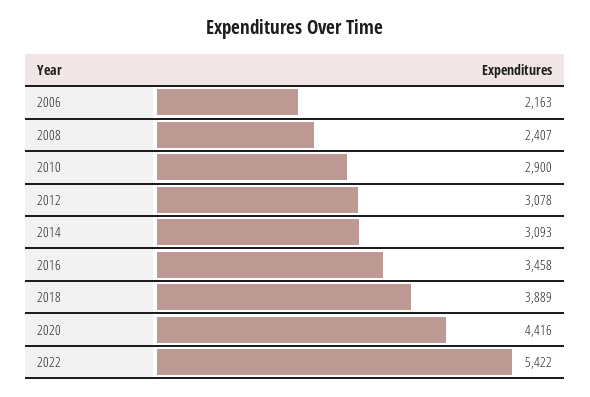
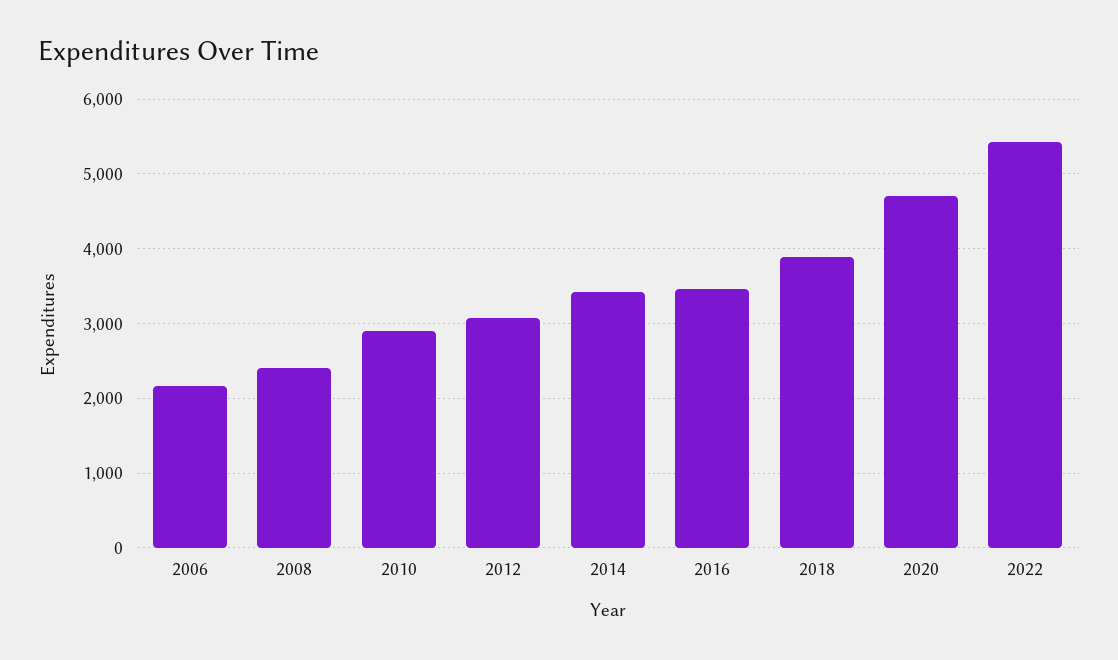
2014: 3093 -> 3400
2020: 4416 -> 4700

